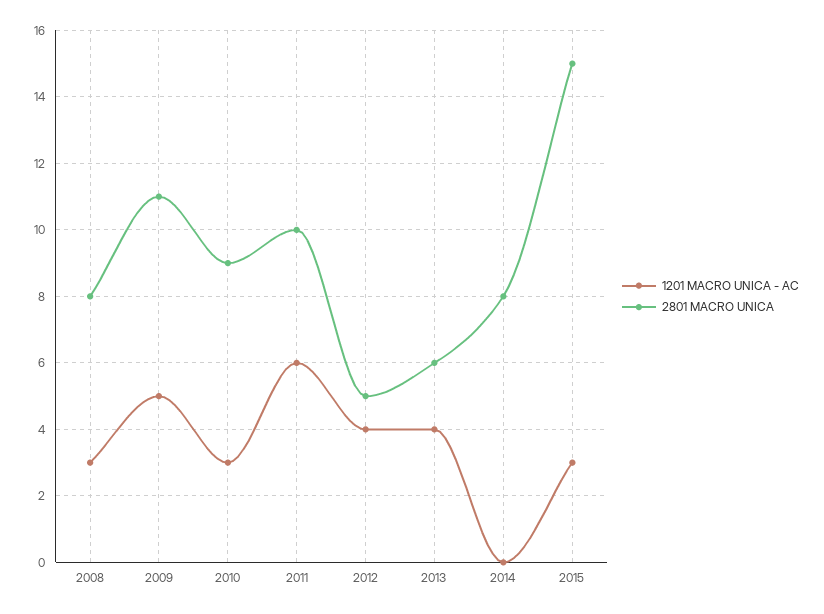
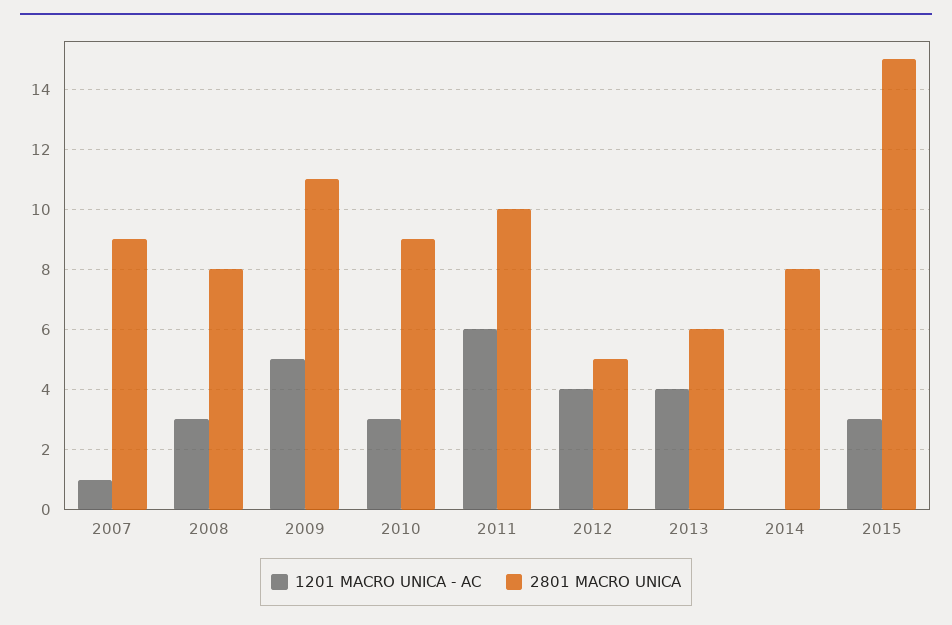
1201 MACRO UNICA - AC, 2007: none -> 1
2801 MACRO UNICA, 2007: none -> 9

